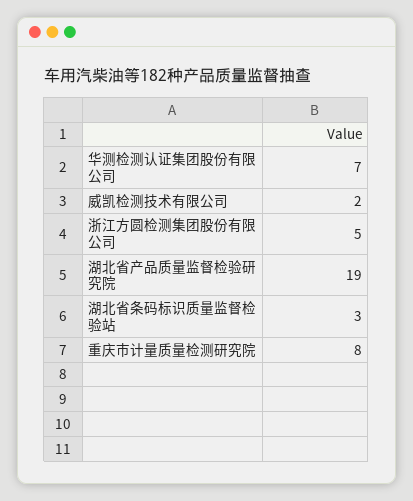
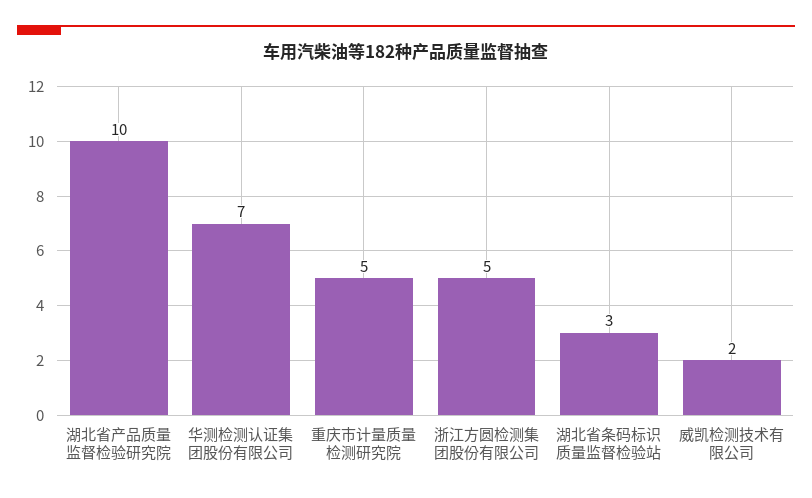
湖北省产品质量监督检验研究院: 19 -> 10
重庆市计量质量检测研究院: 8 -> 5

